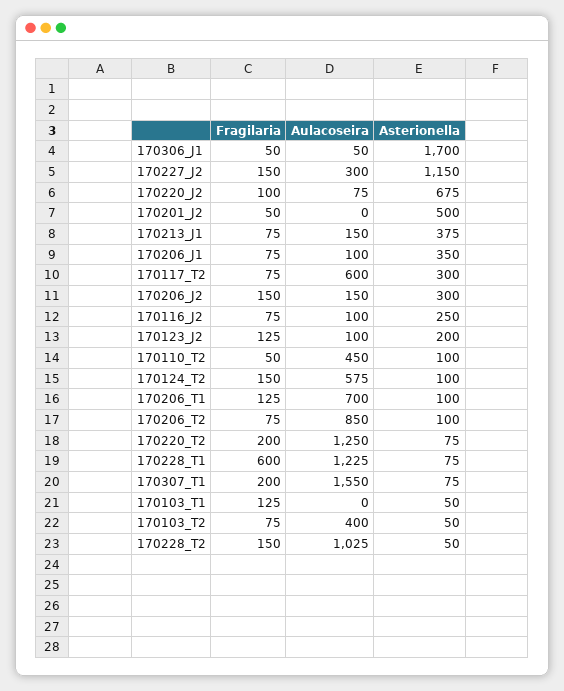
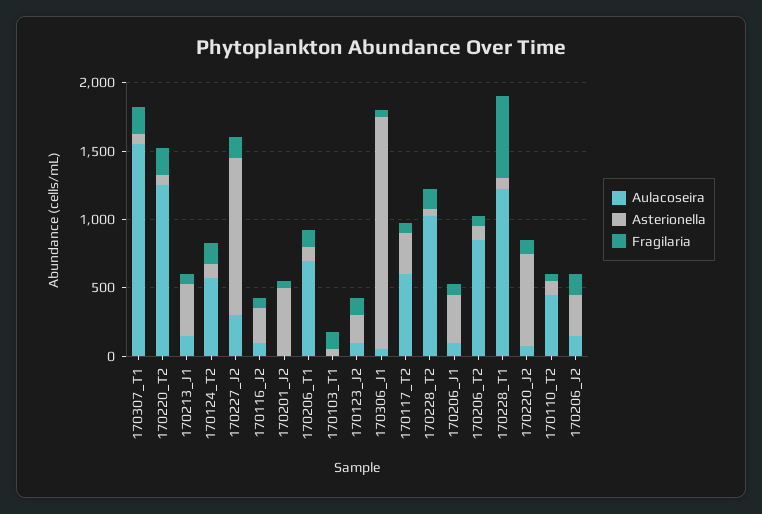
Fragilaria, 170103_T2: 75 -> none
Aulacoseira, 170103_T2: 400 -> none
Asterionella, 170103_T2: 50 -> none

